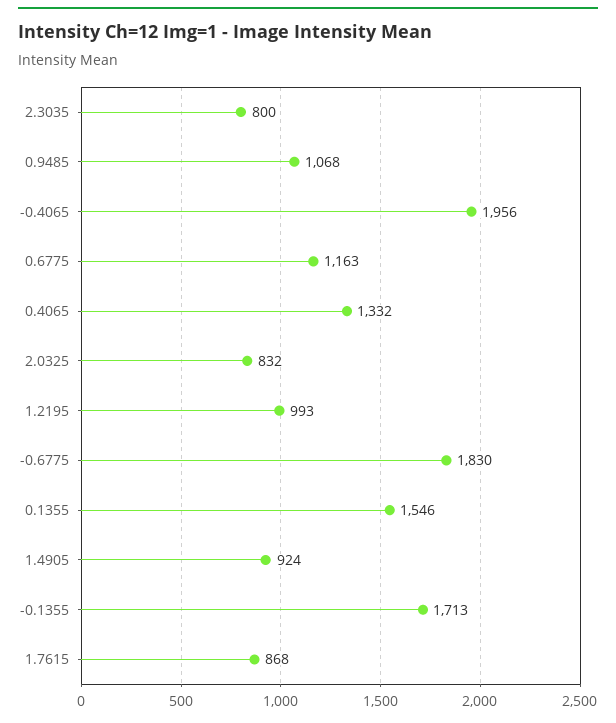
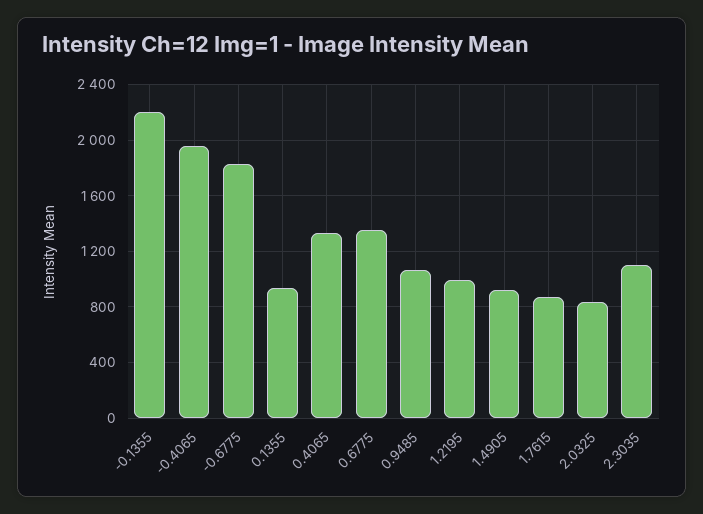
2.3035: 800 -> 1100
0.6775: 1163 -> 1350
0.1355: 1546 -> 950
-0.1355: 1713 -> 2200

